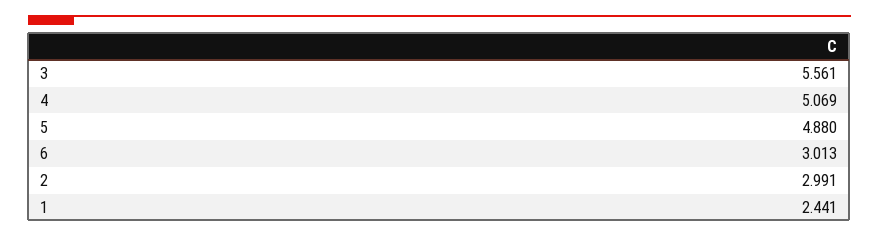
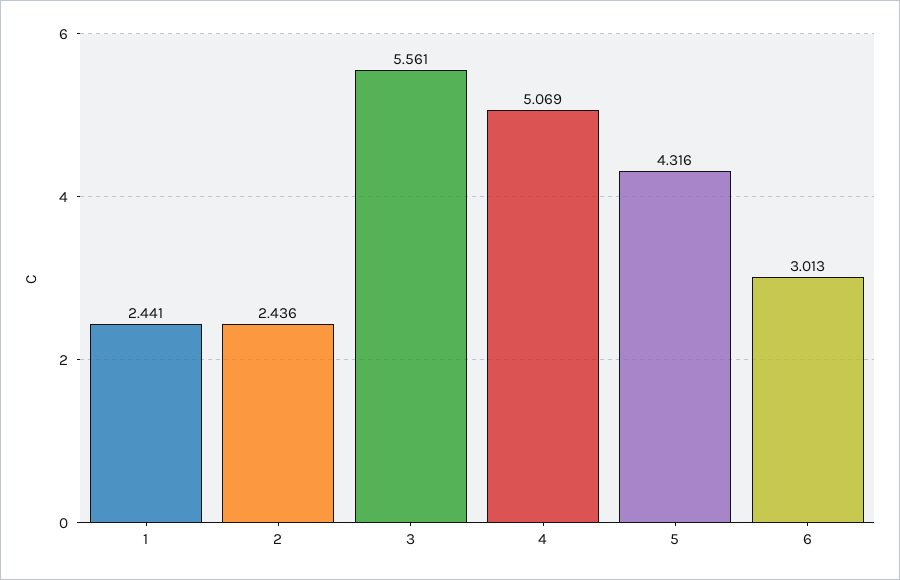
5: 4.88 -> 4.316
2: 2.991 -> 2.436

